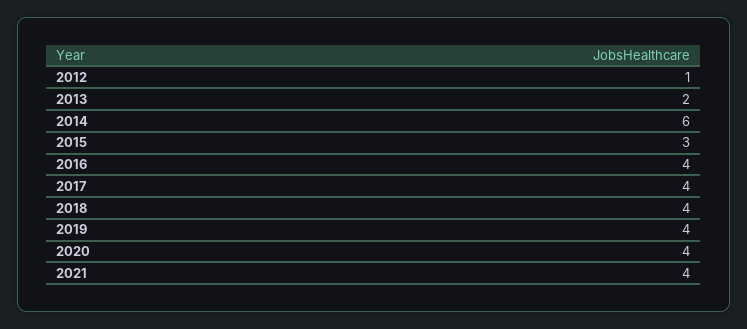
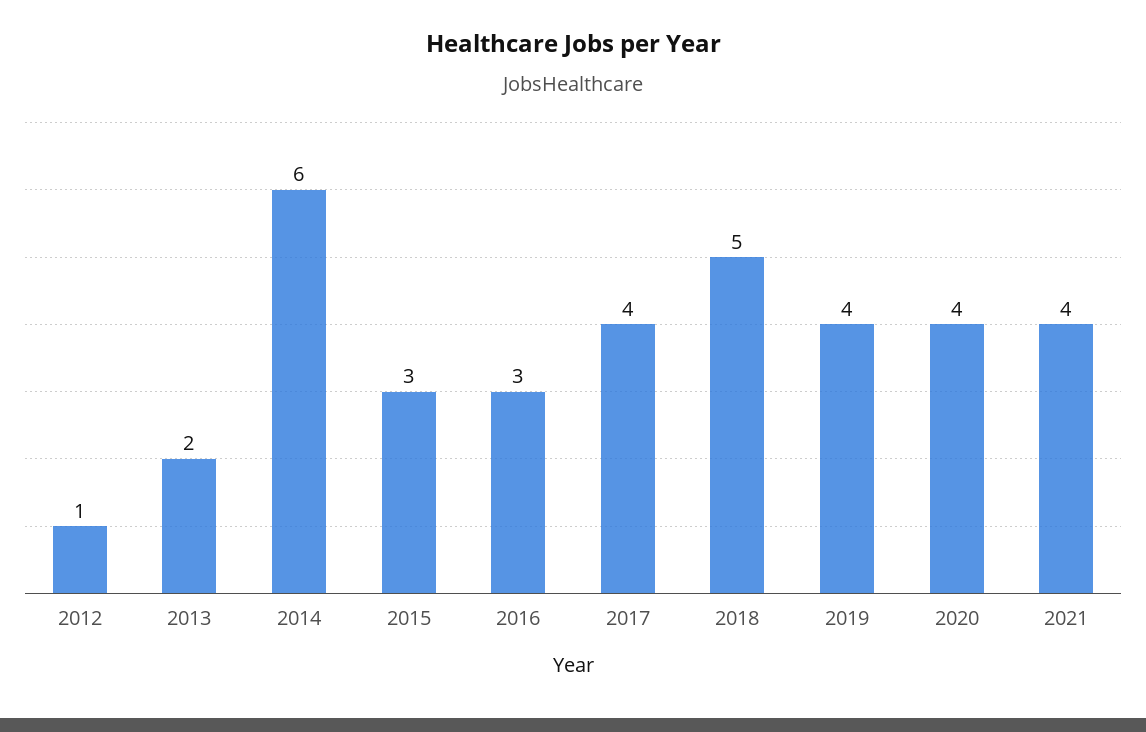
2016: 4 -> 3
2018: 4 -> 5

